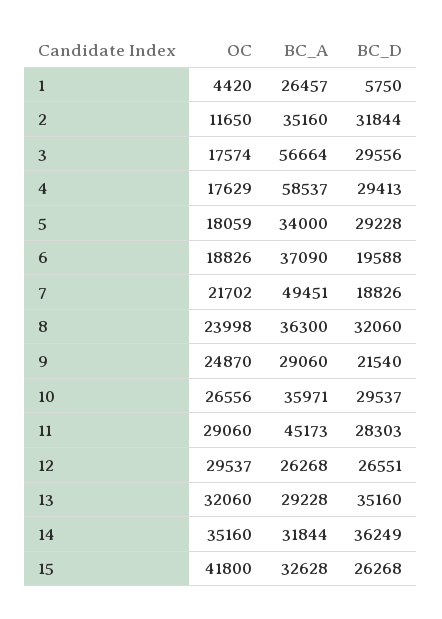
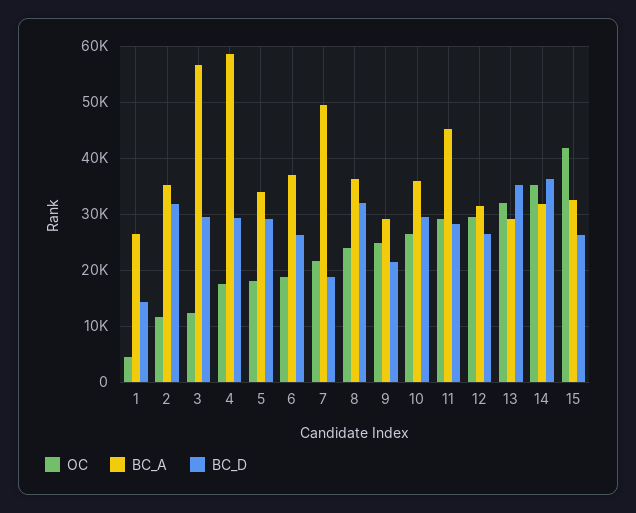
BC_D, 1: 5750 -> 14000
OC, 3: 17574 -> 12000
BC_D, 6: 19588 -> 26000
BC_A, 12: 26268 -> 32000

